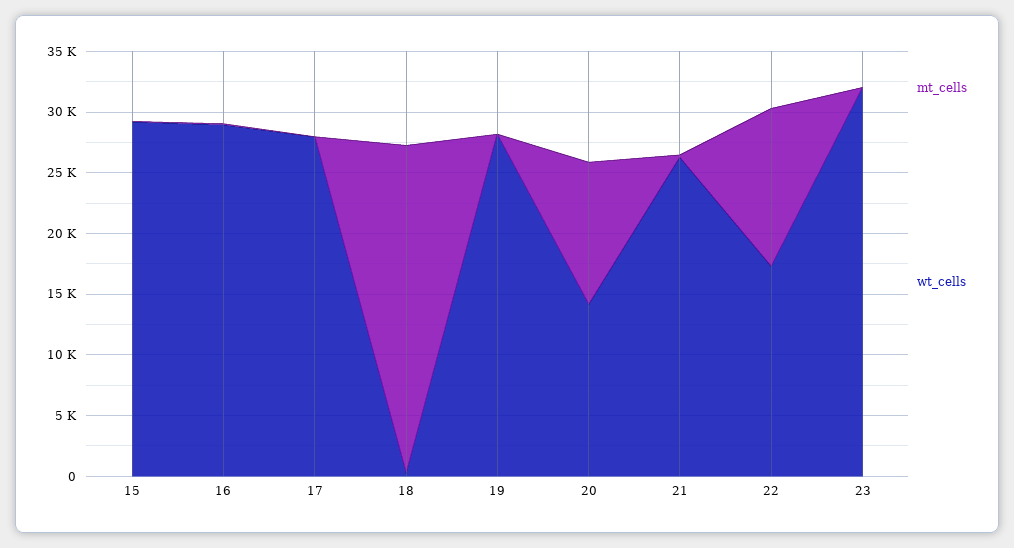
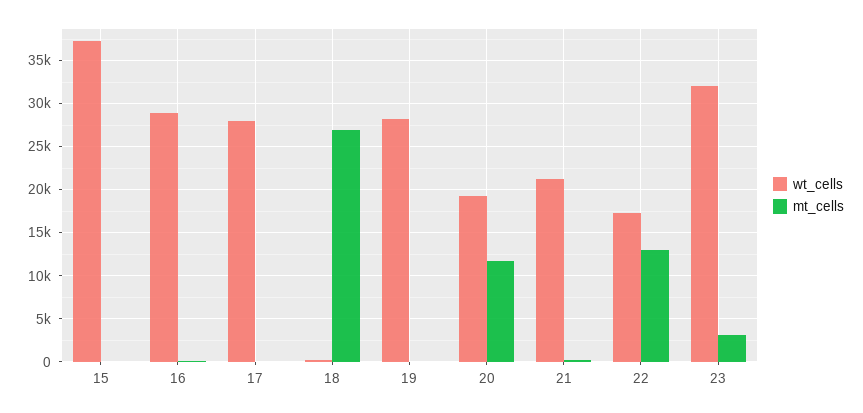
wt_cells, 15: 29000 -> 37000
wt_cells, 20: 14000 -> 19000
wt_cells, 21: 26000 -> 21000
mt_cells, 23: 0 -> 3000

